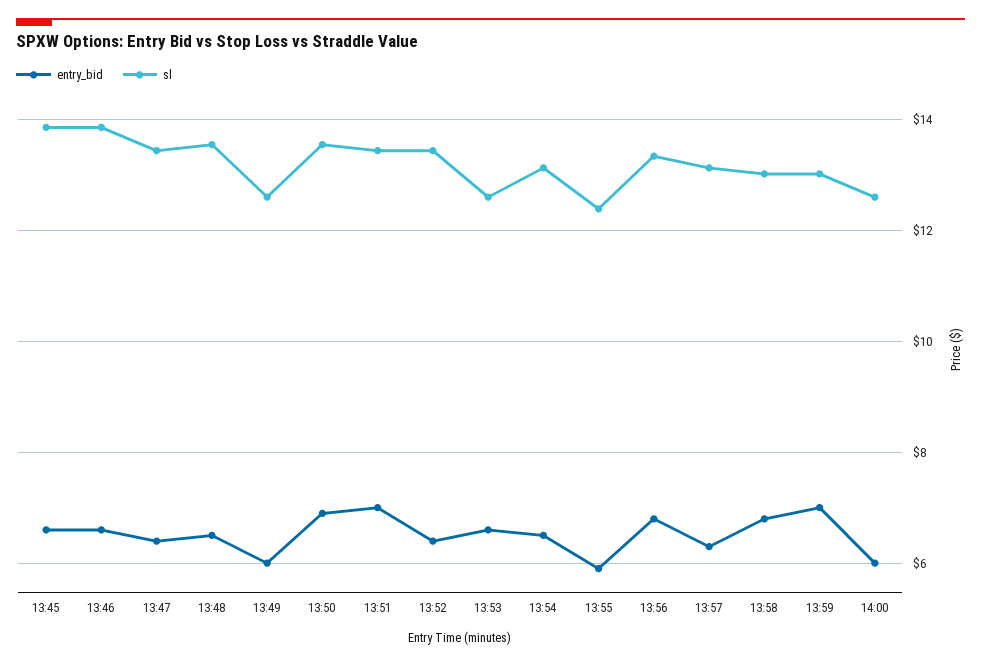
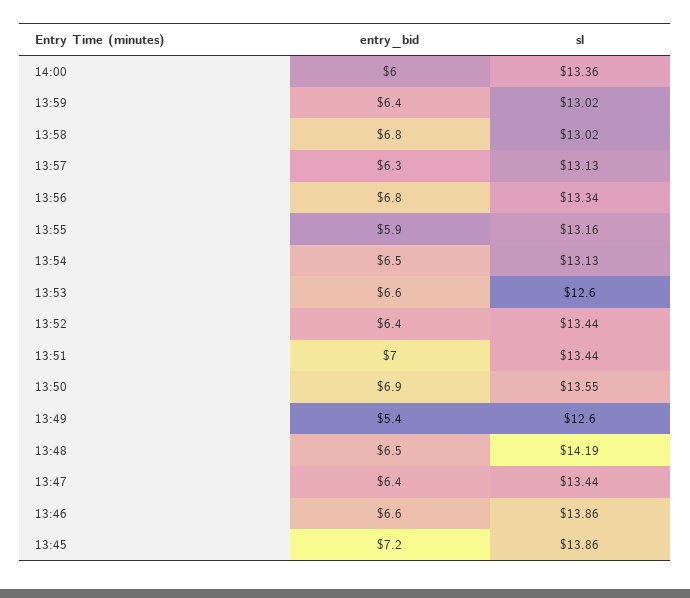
entry_bid, 13:45: 6.6 -> 7.2
sl, 13:48: 13.6 -> 14.19
entry_bid, 13:49: 6 -> 5.4
sl, 13:55: 12.4 -> 13.16
entry_bid, 13:59: 7 -> 6.4
sl, 14:00: 12.6 -> 13.36

